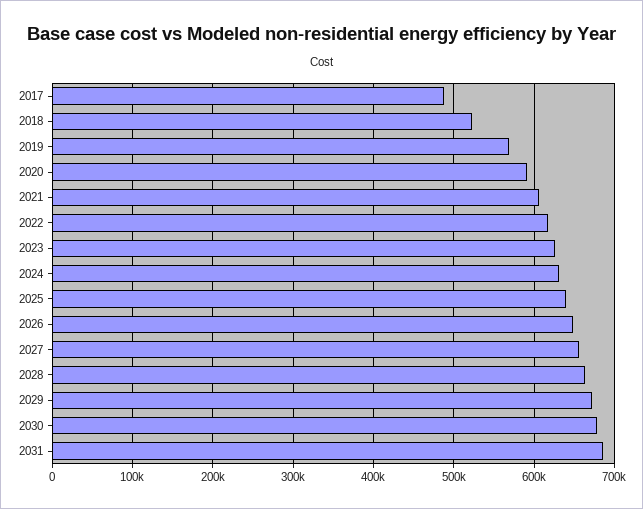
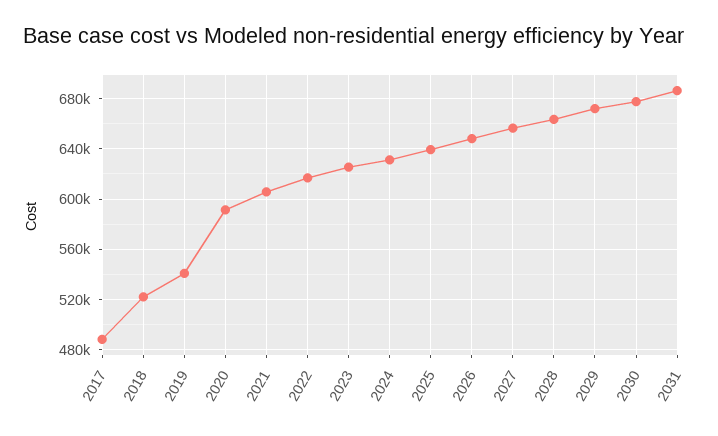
2019: 570000 -> 540000

